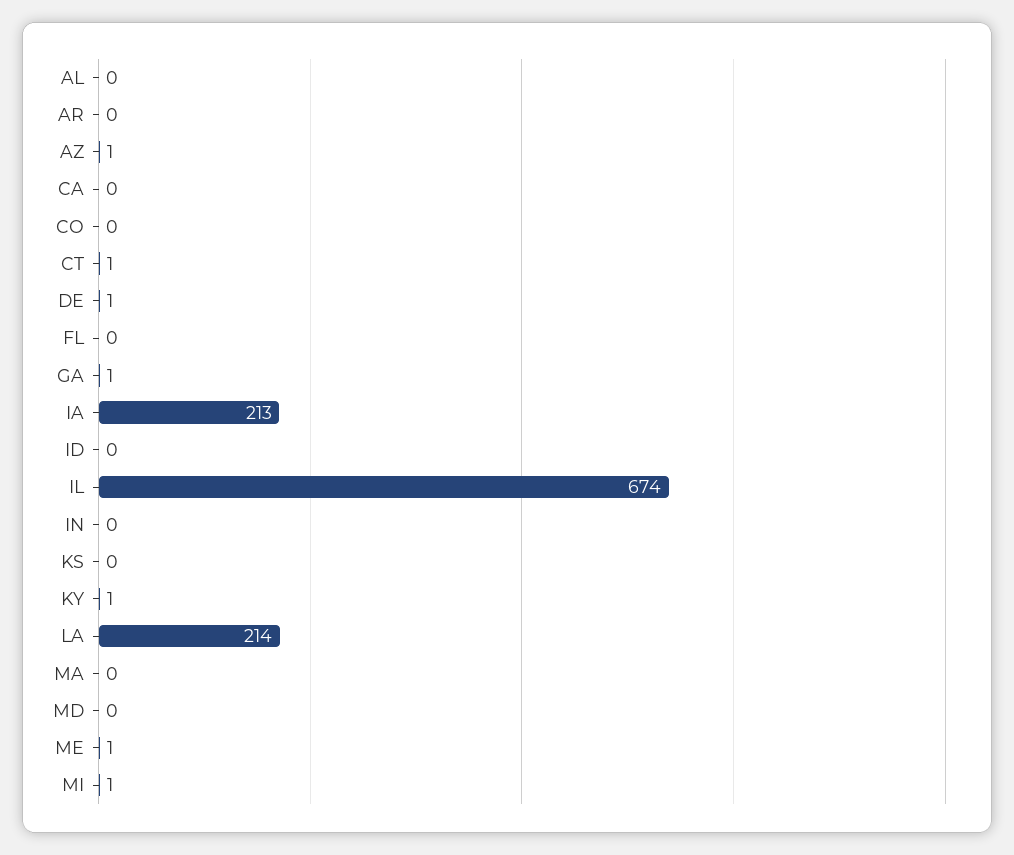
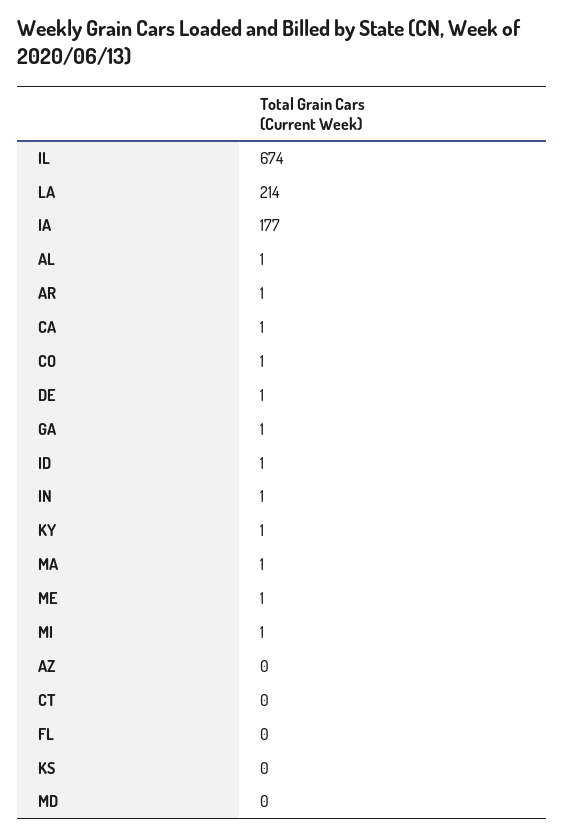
AL: 0 -> 1
AR: 0 -> 1
AZ: 1 -> 0
CA: 0 -> 1
CO: 0 -> 1
CT: 1 -> 0
IA: 213 -> 177
ID: 0 -> 1
IN: 0 -> 1
MA: 0 -> 1

